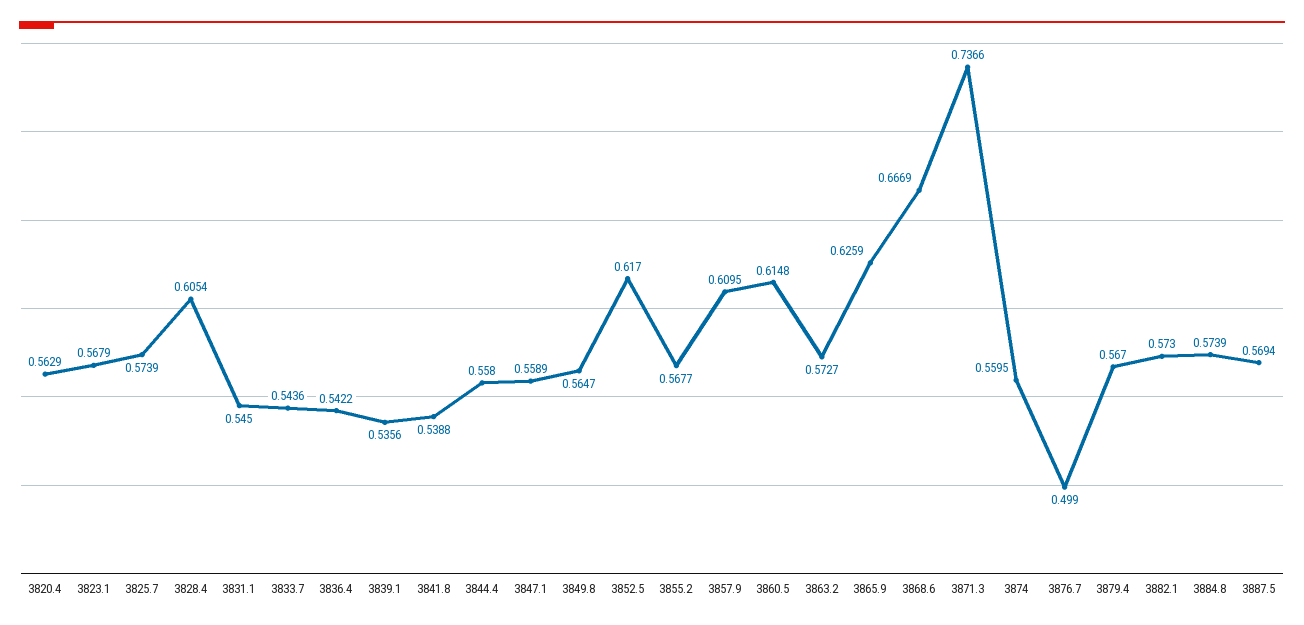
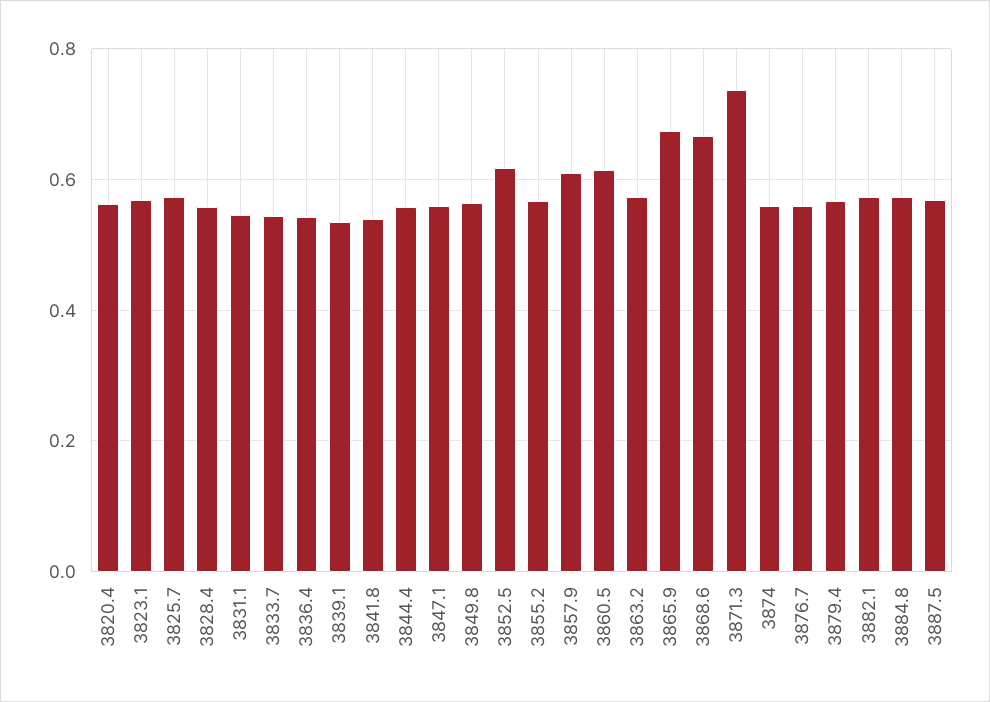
3828.4: 0.6054 -> 0.56
3865.9: 0.6259 -> 0.68
3876.7: 0.499 -> 0.56

